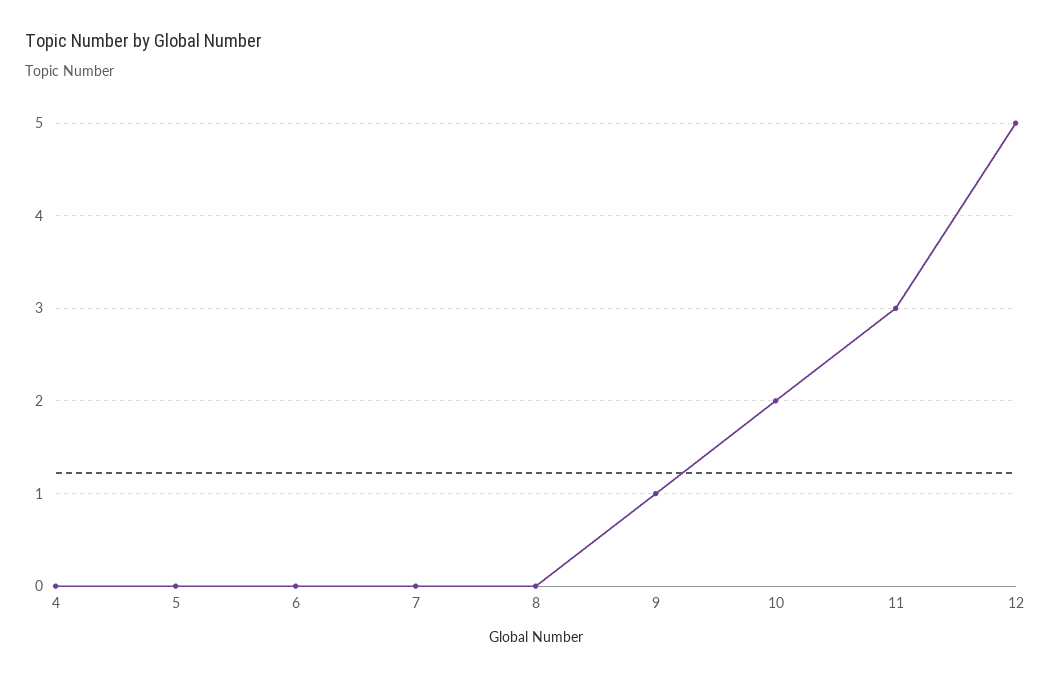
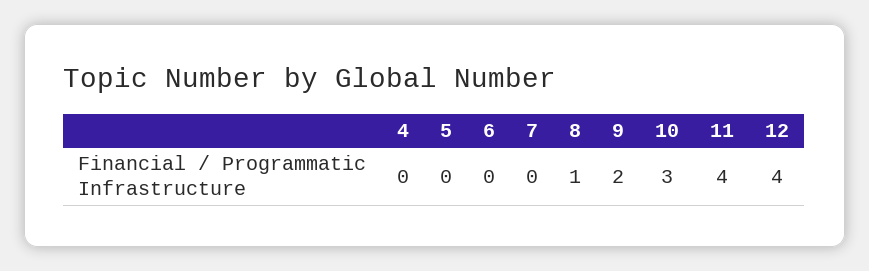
8: 0 -> 1
9: 1 -> 2
10: 2 -> 3
11: 3 -> 4
12: 5 -> 4

